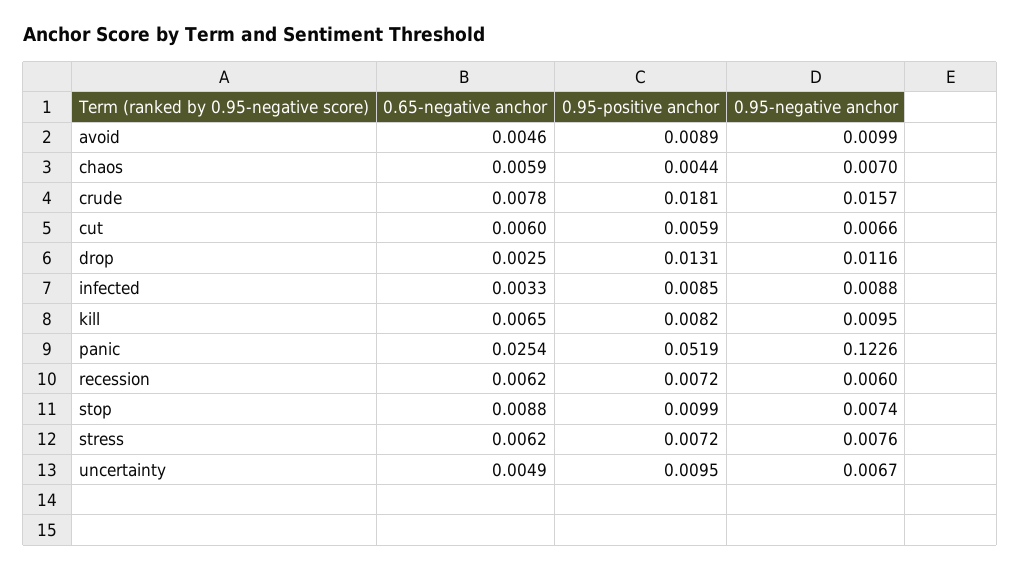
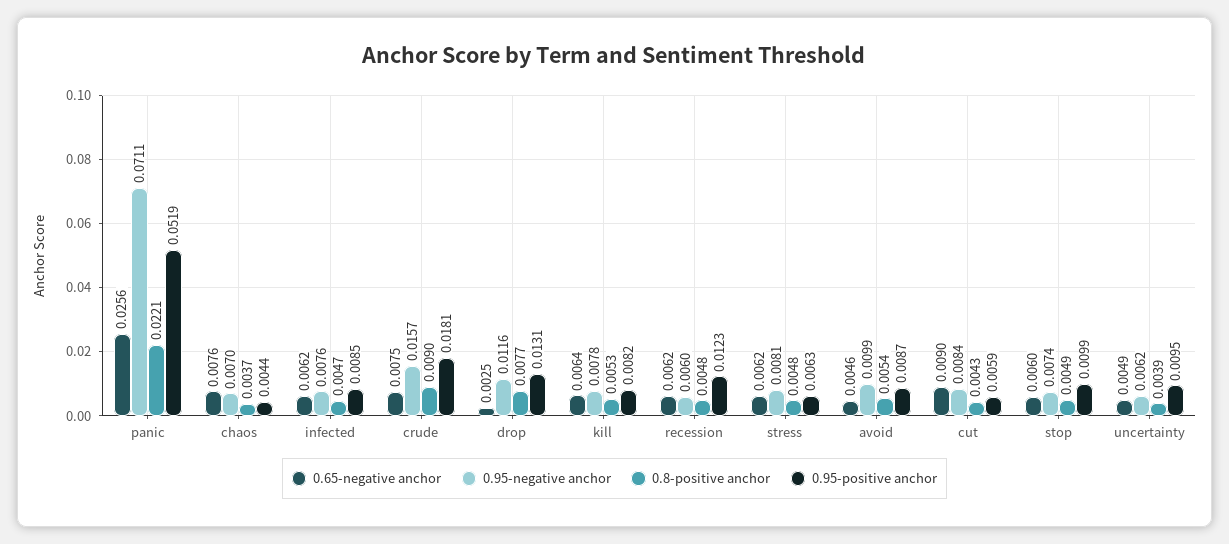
0.95-positive anchor, avoid: 0.0089 -> 0.0087
0.65-negative anchor, chaos: 0.0059 -> 0.0076
0.65-negative anchor, crude: 0.0078 -> 0.0075
0.65-negative anchor, cut: 0.006 -> 0.009
0.95-negative anchor, cut: 0.0066 -> 0.0084
0.65-negative anchor, infected: 0.0033 -> 0.0062
0.95-negative anchor, infected: 0.0088 -> 0.0076
0.65-negative anchor, kill: 0.0065 -> 0.0064
0.95-negative anchor, kill: 0.0095 -> 0.0078
0.65-negative anchor, panic: 0.0254 -> 0.0256
0.95-negative anchor, panic: 0.1226 -> 0.0711
0.95-positive anchor, recession: 0.0072 -> 0.0123
0.65-negative anchor, stop: 0.0088 -> 0.006
0.95-positive anchor, stress: 0.0072 -> 0.0063
0.95-negative anchor, stress: 0.0076 -> 0.0081
0.95-negative anchor, uncertainty: 0.0067 -> 0.0062
0.8-positive anchor, panic: none -> 0.0221
0.8-positive anchor, chaos: none -> 0.0037
0.8-positive anchor, infected: none -> 0.0047
0.8-positive anchor, crude: none -> 0.009
0.8-positive anchor, drop: none -> 0.0077
0.8-positive anchor, kill: none -> 0.0053
0.8-positive anchor, recession: none -> 0.0048
0.8-positive anchor, stress: none -> 0.0048
0.8-positive anchor, avoid: none -> 0.0054
0.8-positive anchor, cut: none -> 0.0043
0.8-positive anchor, stop: none -> 0.0049
0.8-positive anchor, uncertainty: none -> 0.0039

